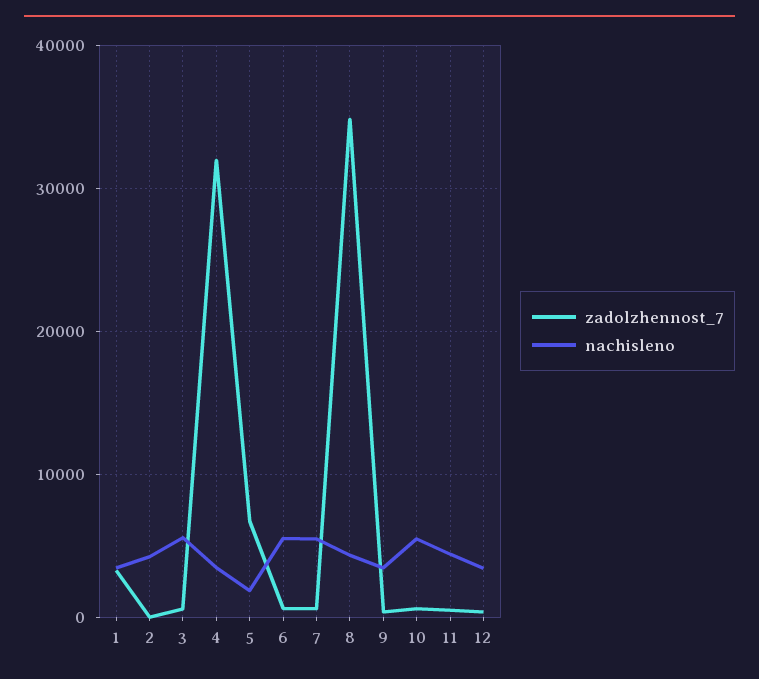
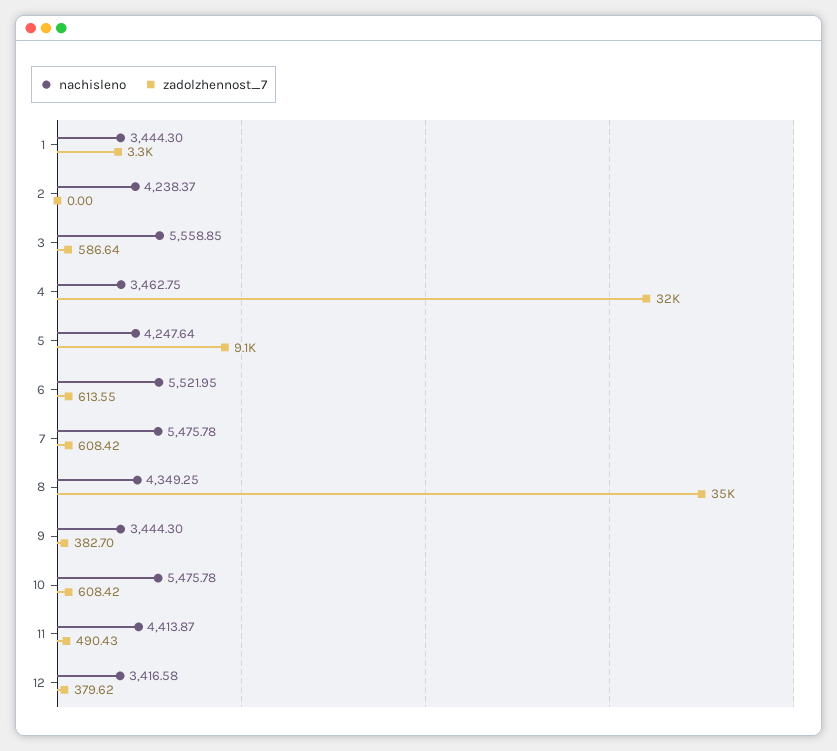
zadolzhennost_7, 5: 7000 -> 9100
nachisleno, 5: 2000 -> 4247.64

